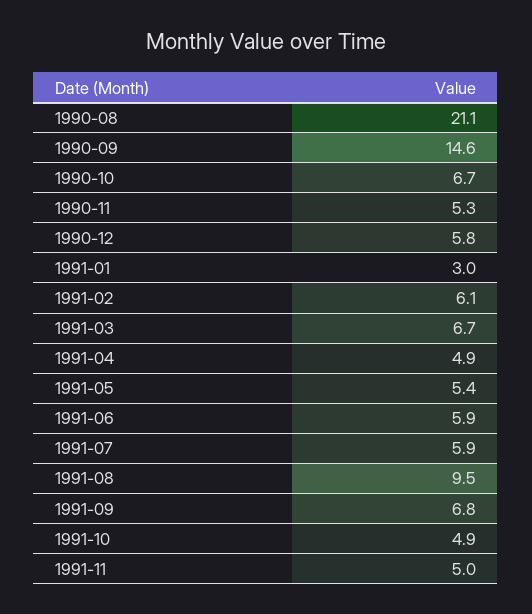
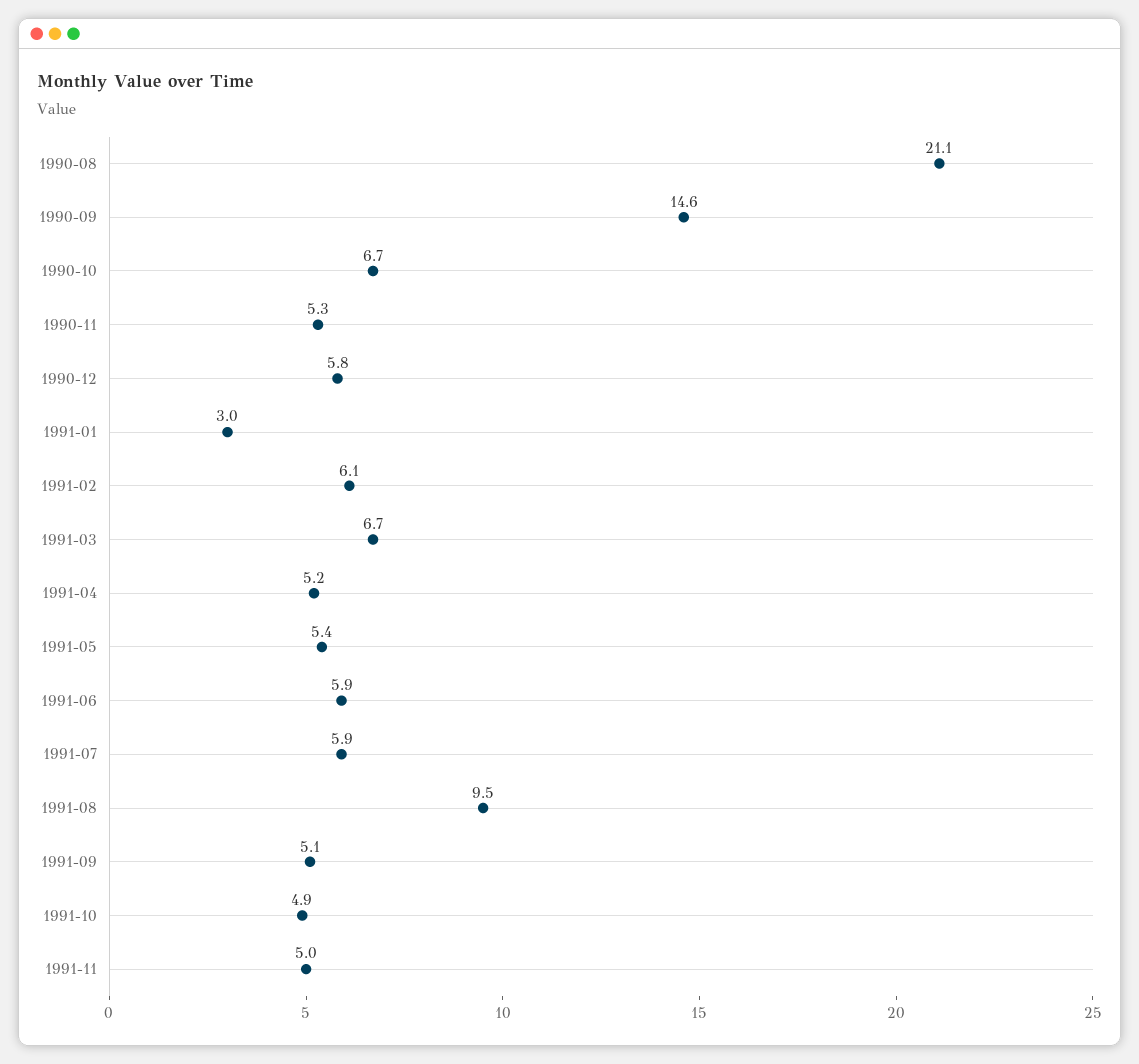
1991-04: 4.9 -> 5.2
1991-09: 6.8 -> 5.1

